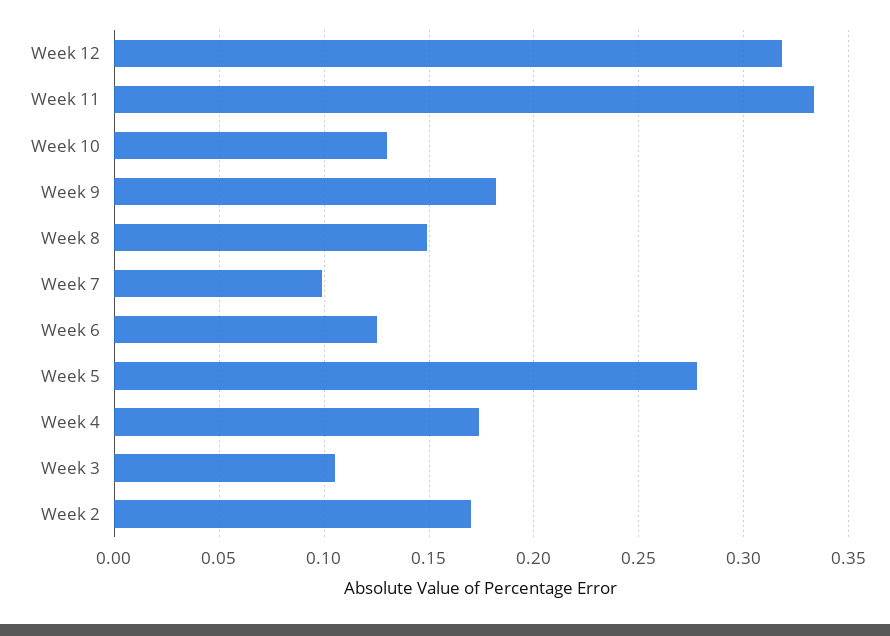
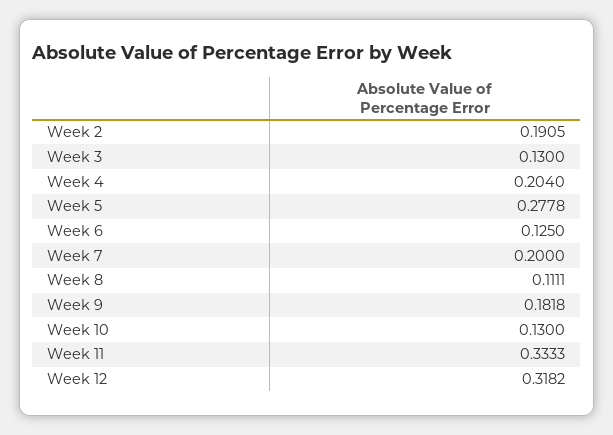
Week 8: 0.15 -> 0.1111
Week 7: 0.1 -> 0.2
Week 4: 0.175 -> 0.204
Week 3: 0.105 -> 0.13
Week 2: 0.17 -> 0.1905

